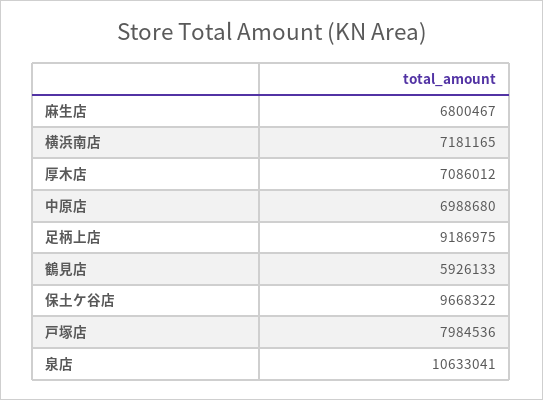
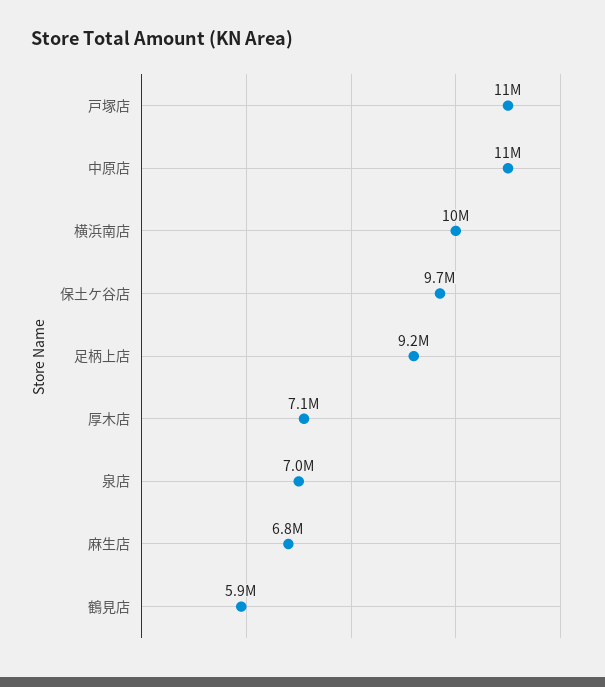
横浜南店: 7181165 -> 10000000
中原店: 6988680 -> 11000000
戸塚店: 7984536 -> 11000000
泉店: 10633041 -> 7000000

